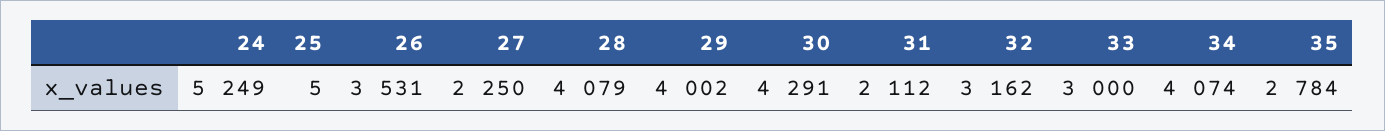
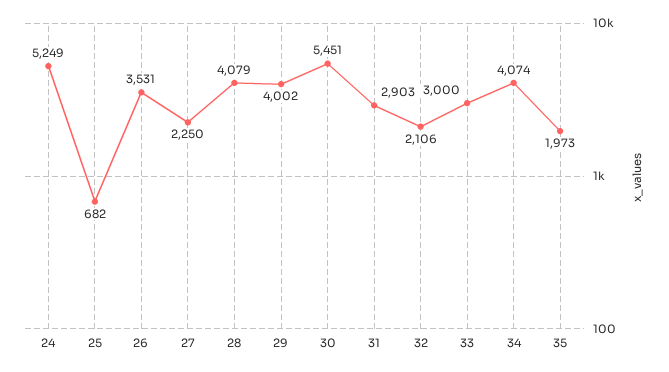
25: 5 -> 682
30: 4291 -> 5451
31: 2112 -> 2903
32: 3162 -> 2106
35: 2784 -> 1973

